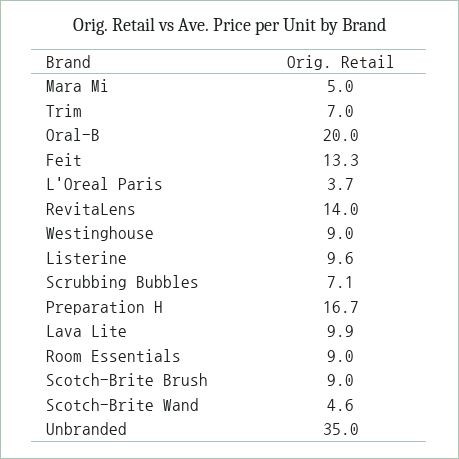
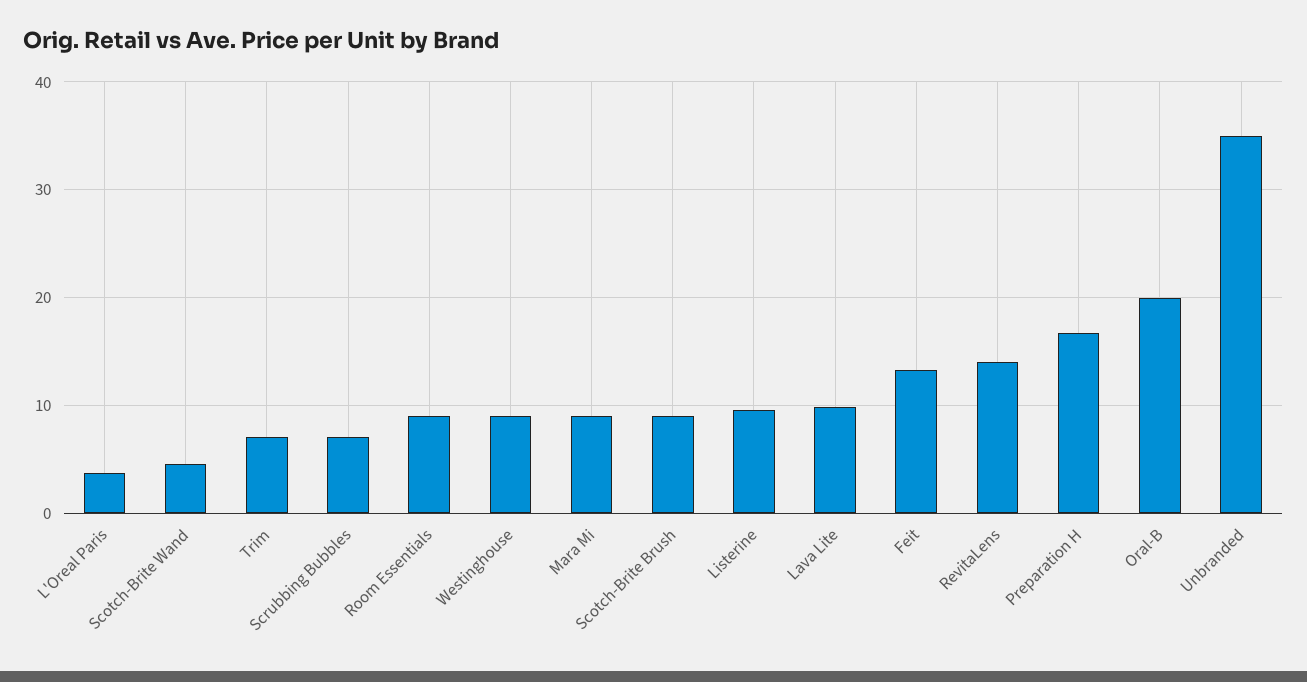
Mara Mi: 5 -> 9

